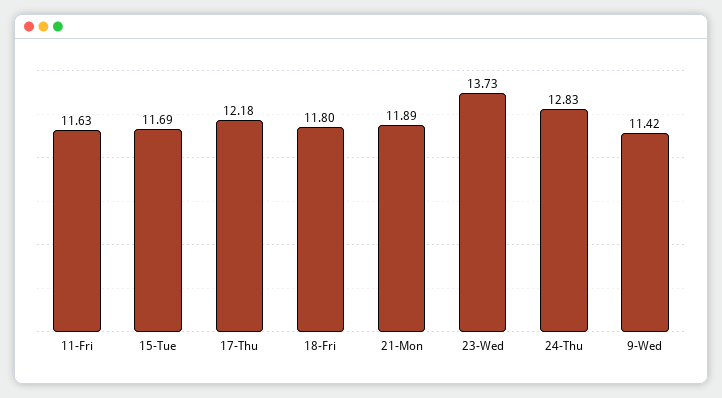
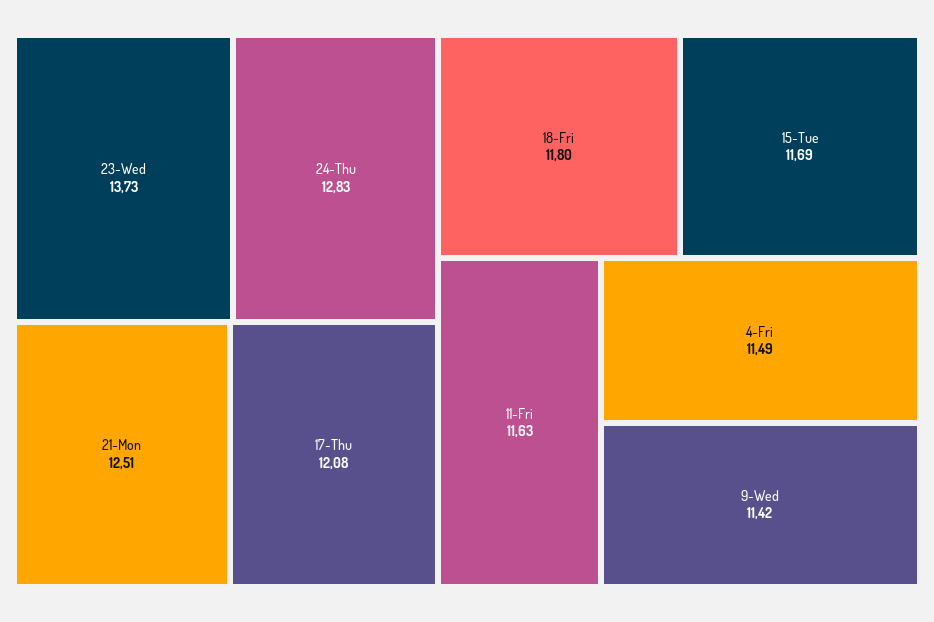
17-Thu: 12.18 -> 12.08
21-Mon: 11.89 -> 12.51
4-Fri: none -> 11.49

